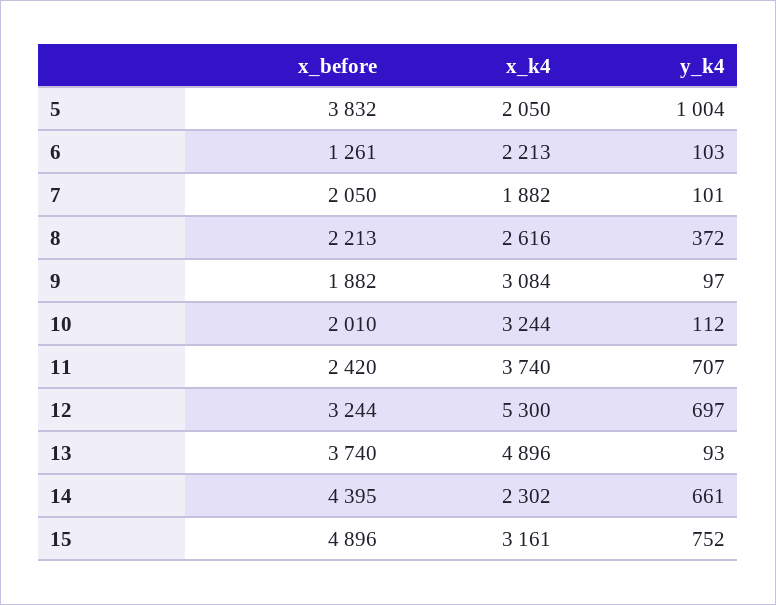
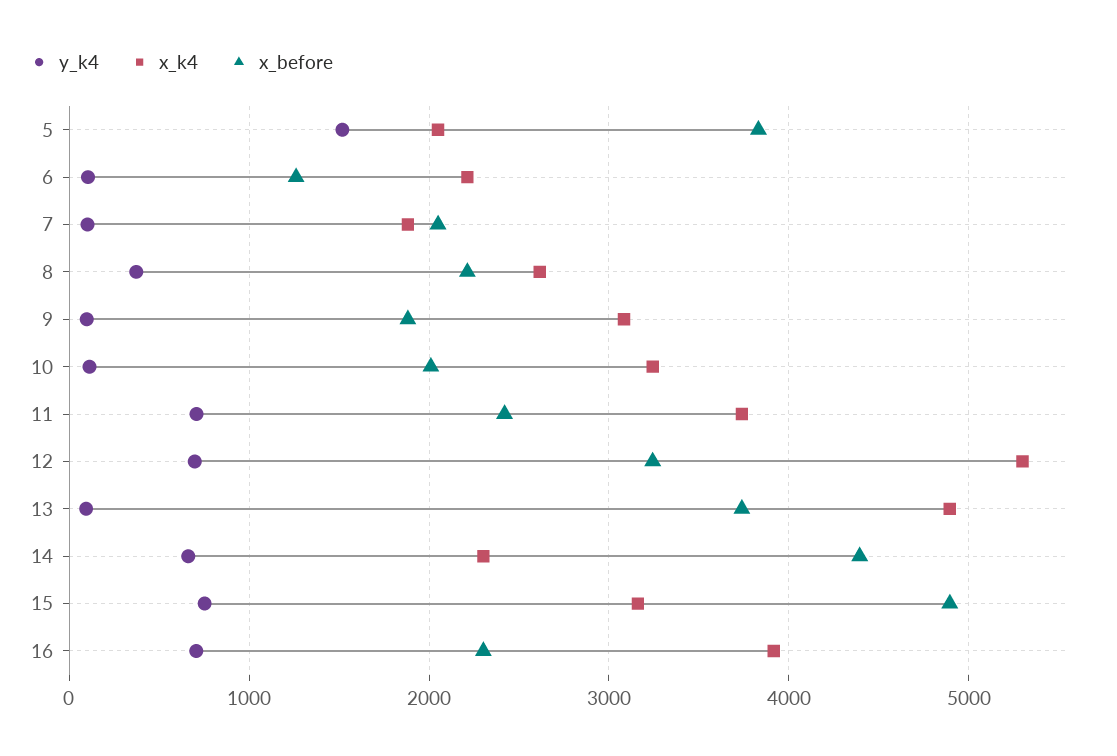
y_k4, 5: 1004 -> 1500
y_k4, 16: none -> 700
x_k4, 16: none -> 3900
x_before, 16: none -> 2300

